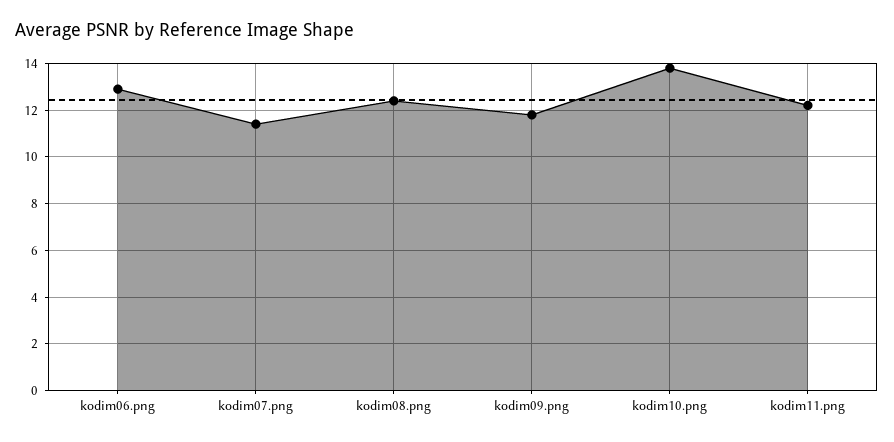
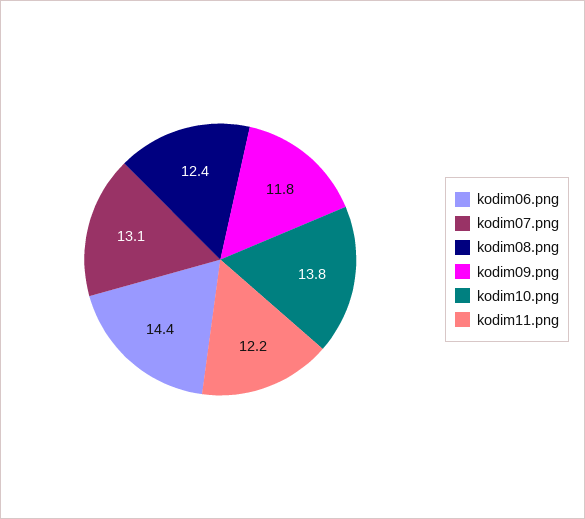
kodim06.png: 13 -> 14.4
kodim07.png: 11.5 -> 13.1

